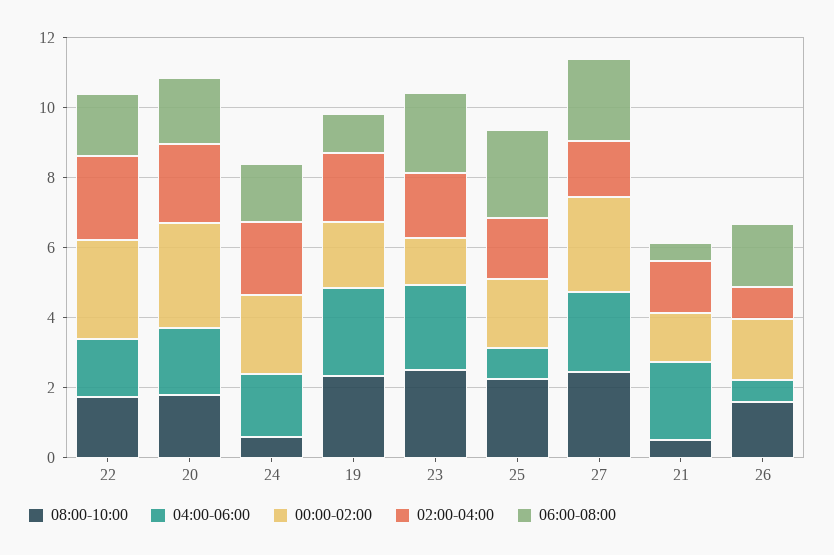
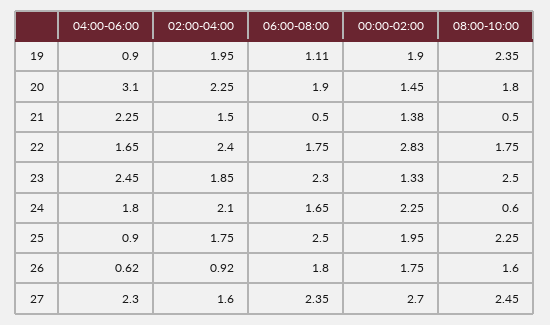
04:00-06:00, 20: 2 -> 3.1
00:00-02:00, 20: 3 -> 1.45
04:00-06:00, 19: 2.5 -> 0.9

